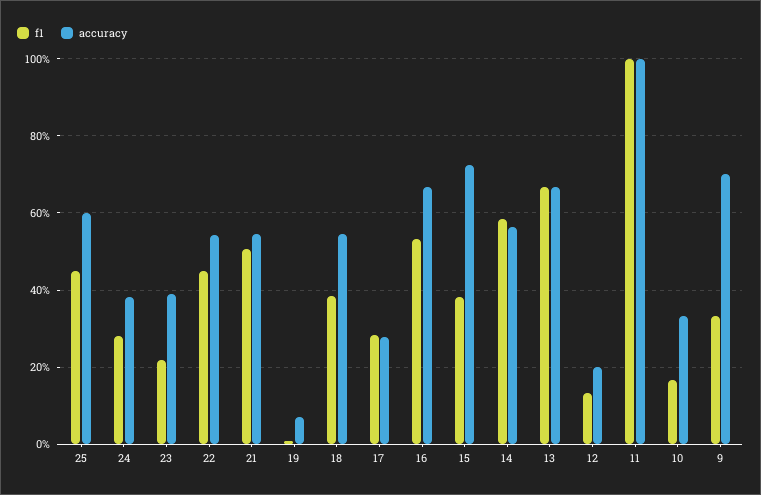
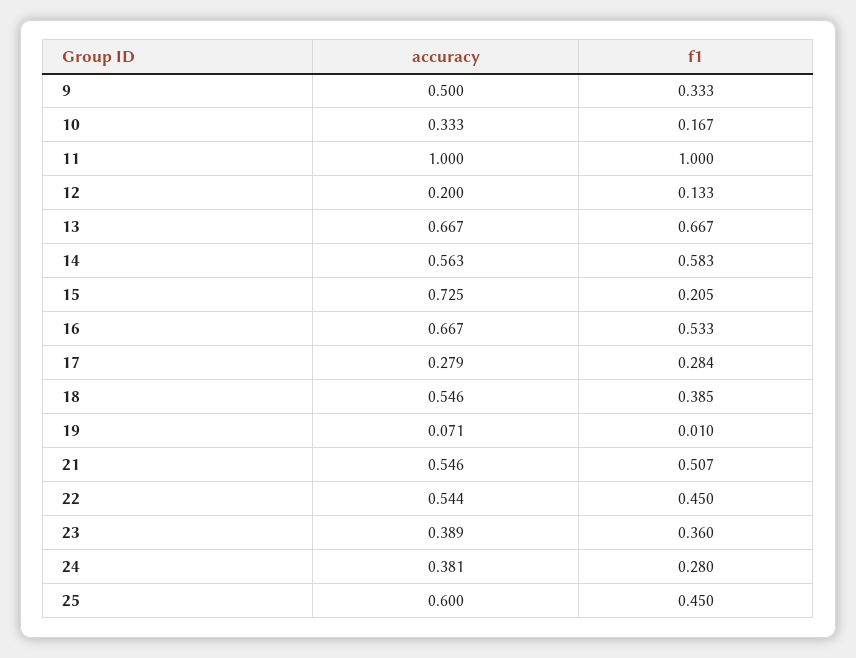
f1, 23: 0.22 -> 0.36
f1, 15: 0.38 -> 0.205
accuracy, 9: 0.7 -> 0.5

